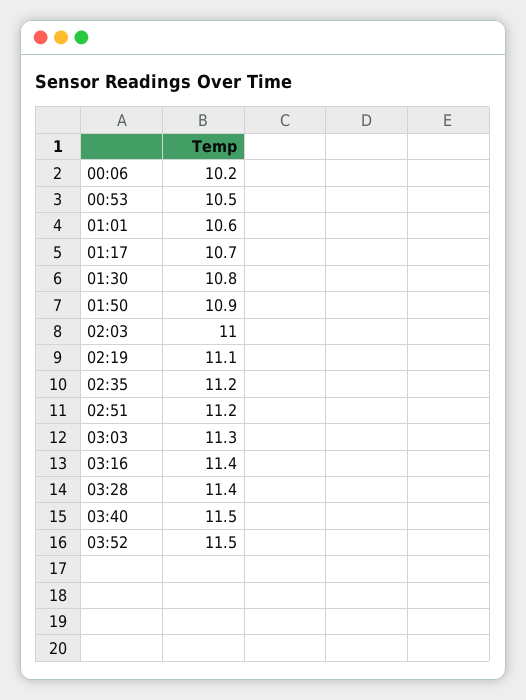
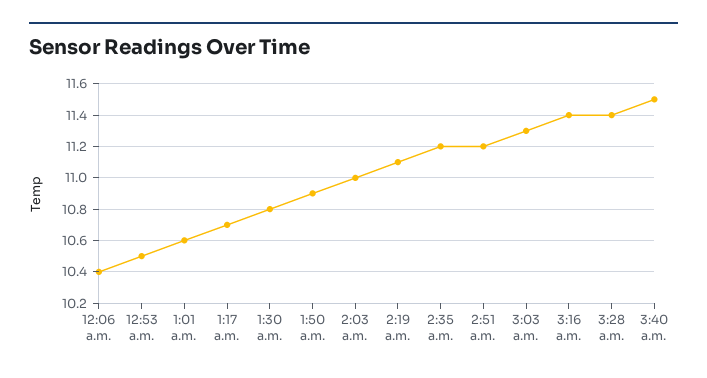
00:06: 10.2 -> 10.4
03:52: 11.5 -> none

